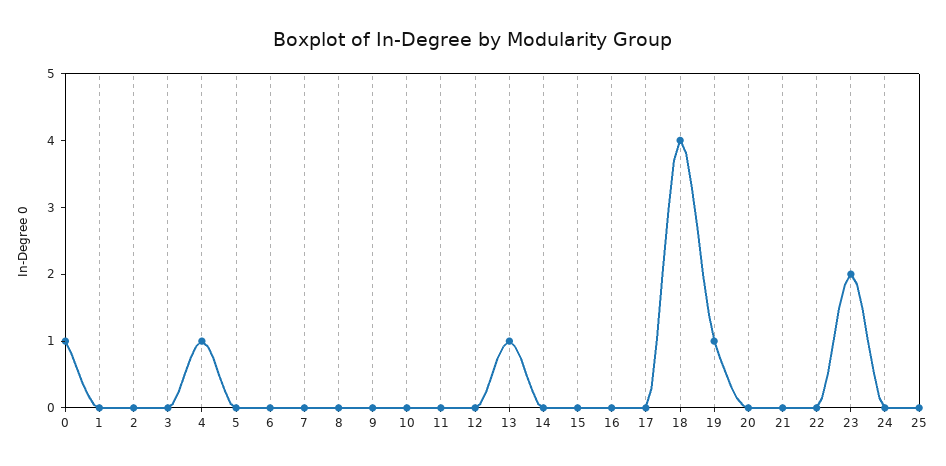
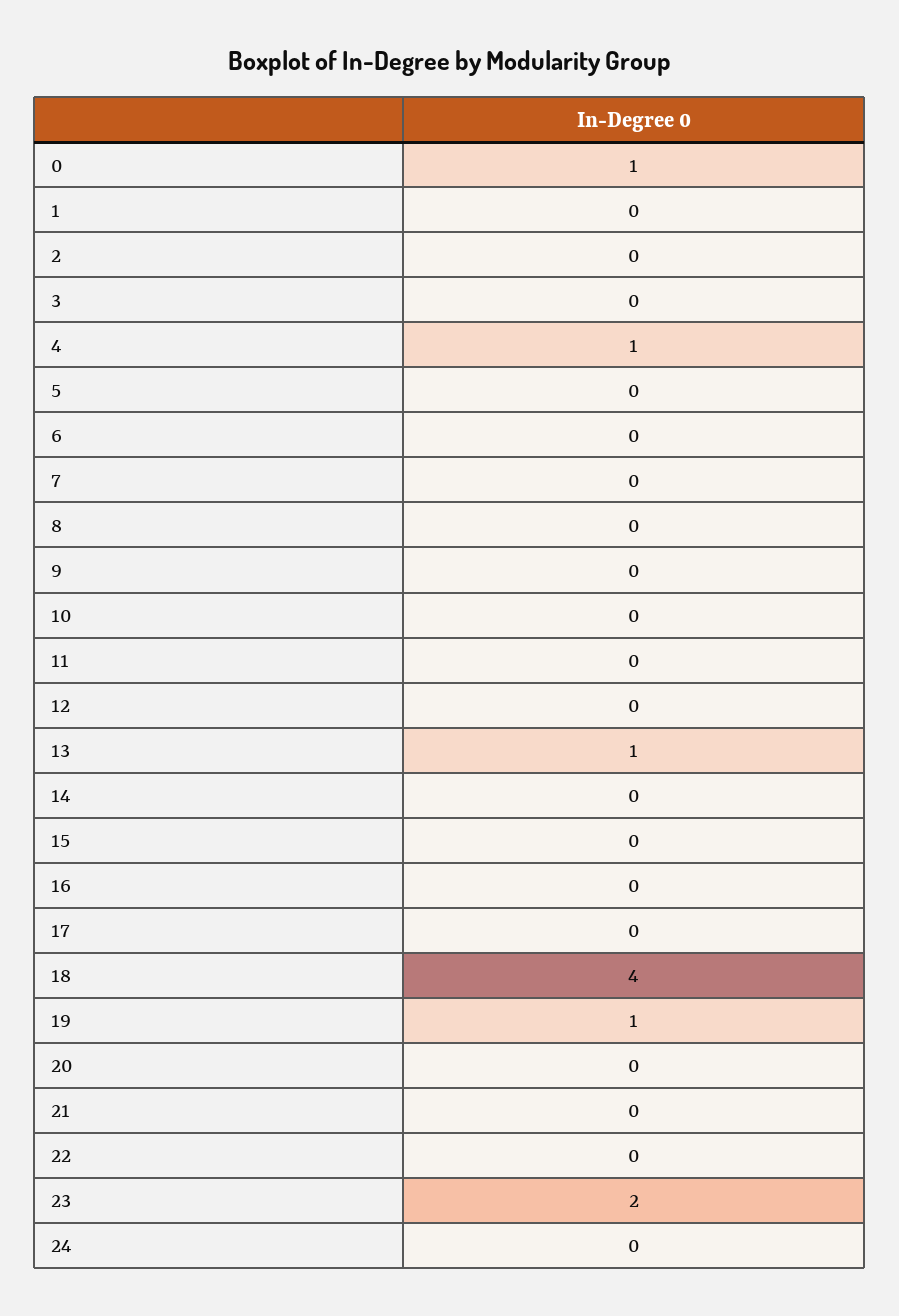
25: 0 -> none

